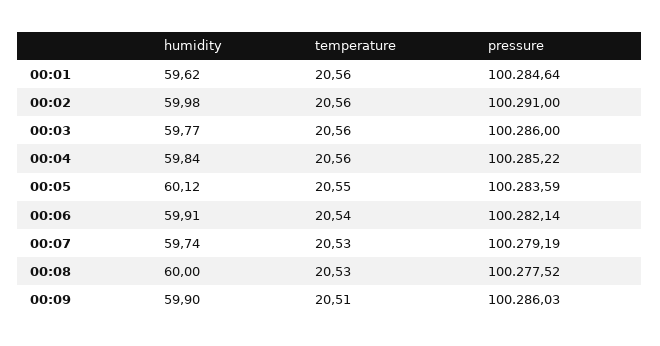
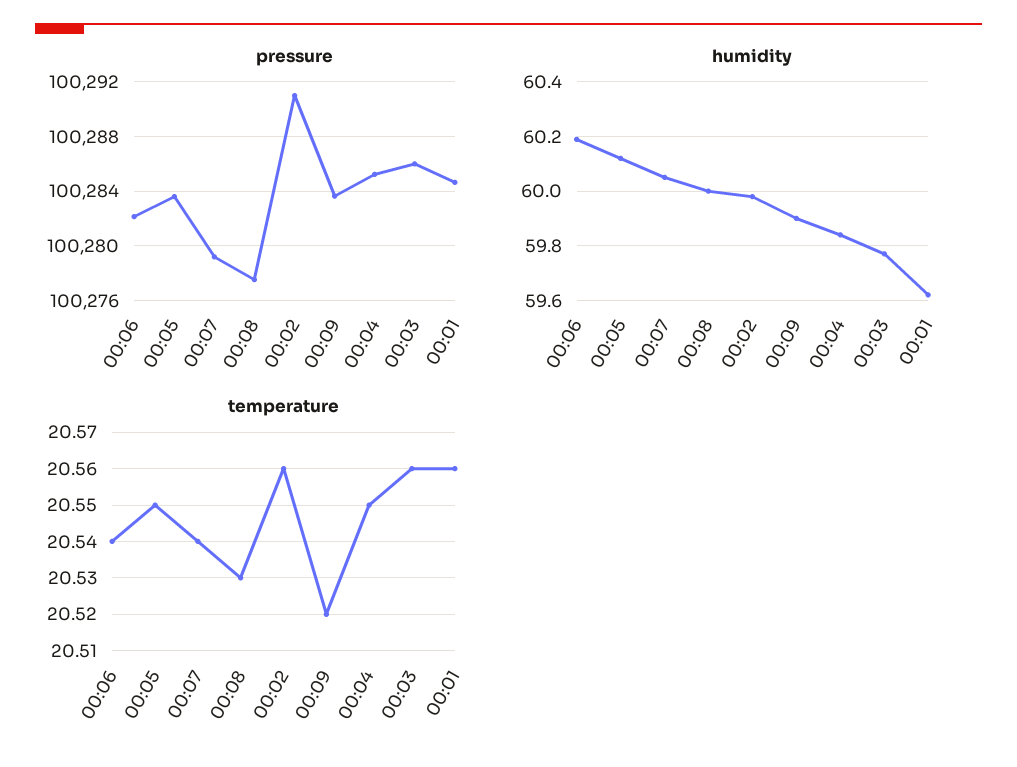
temperature, 00:04: 20.56 -> 20.55
humidity, 00:06: 59.91 -> 60.2
humidity, 00:07: 59.74 -> 60.05
temperature, 00:07: 20.53 -> 20.54
temperature, 00:09: 20.51 -> 20.52
pressure, 00:09: 100286.03 -> 100283.5

